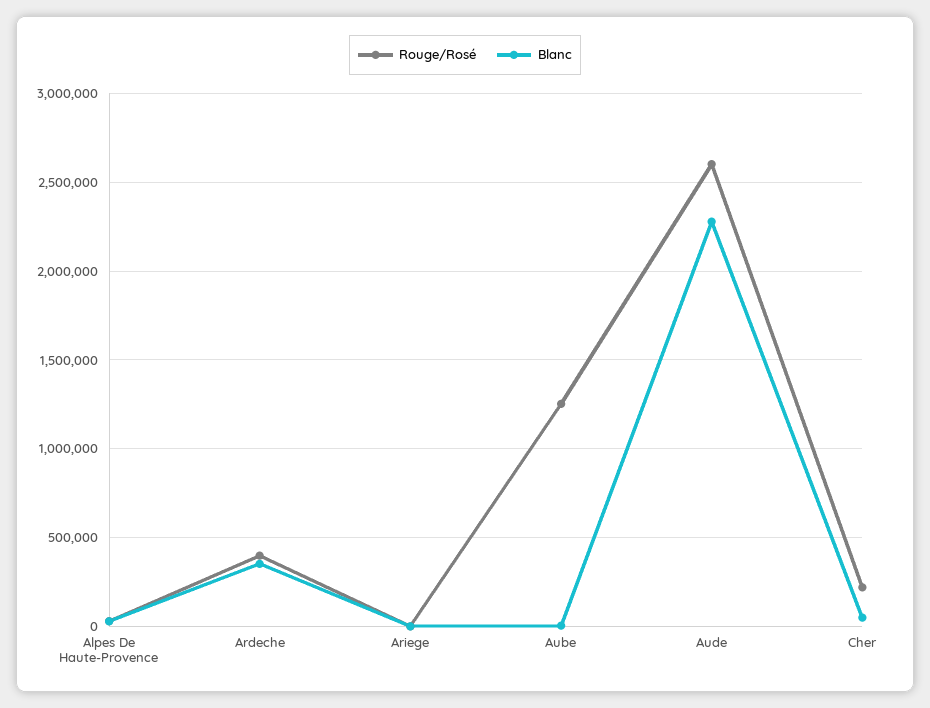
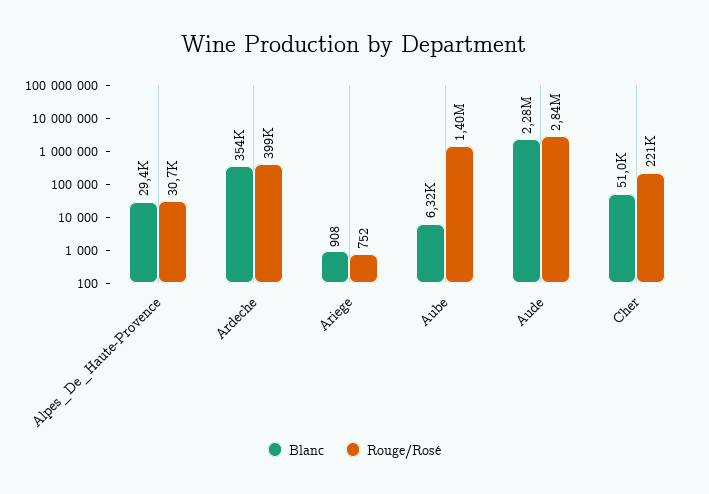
Rouge/Rosé, Aube: 1250000 -> 1400000
Rouge/Rosé, Aude: 2600000 -> 2840000

